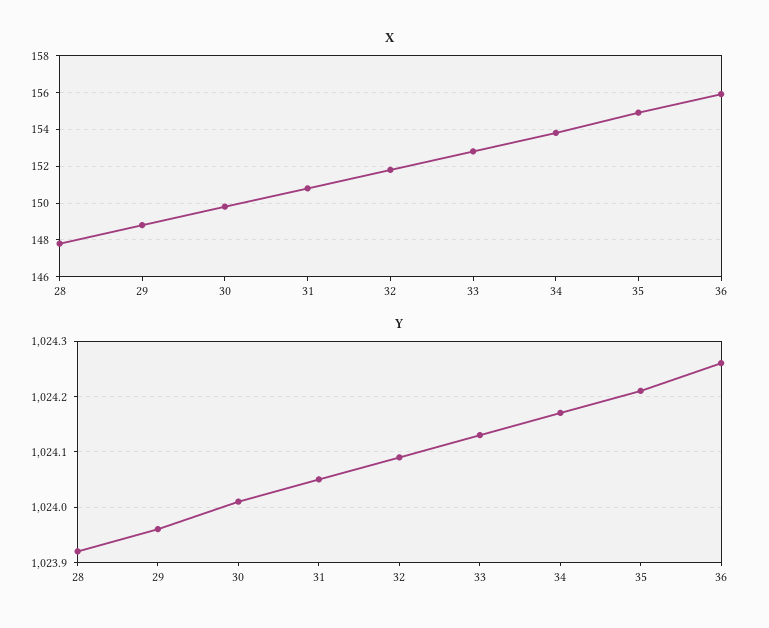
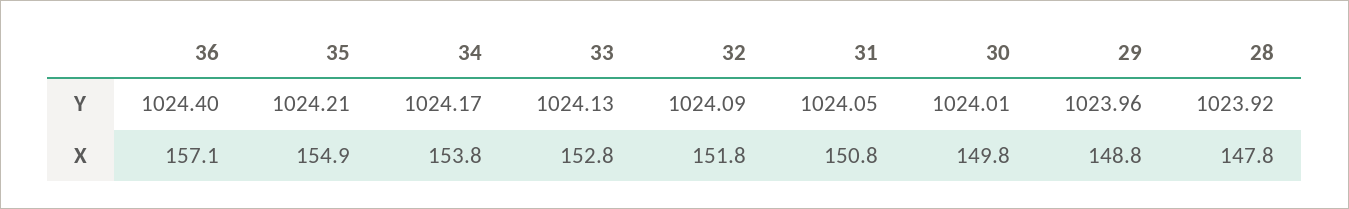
X, 36: 156 -> 157.1
Y, 36: 1024.25 -> 1024.4

